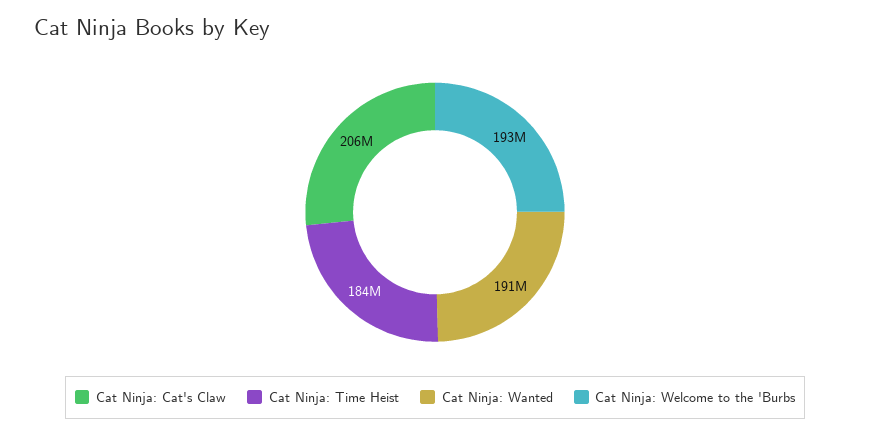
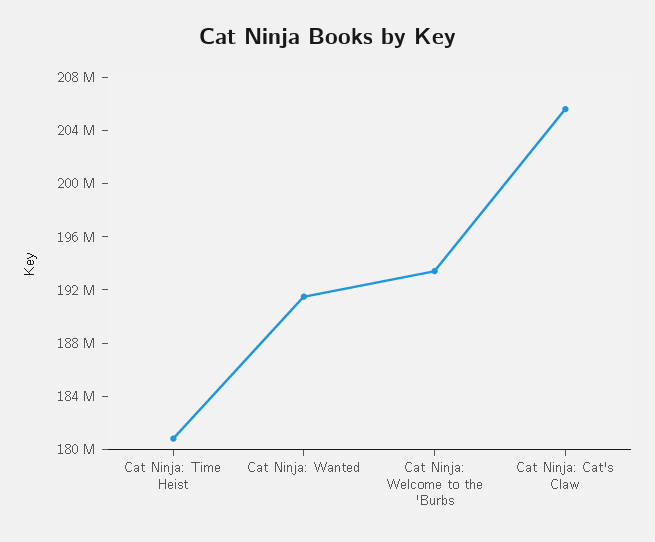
Cat Ninja: Time Heist: 184000000 -> 181000000

